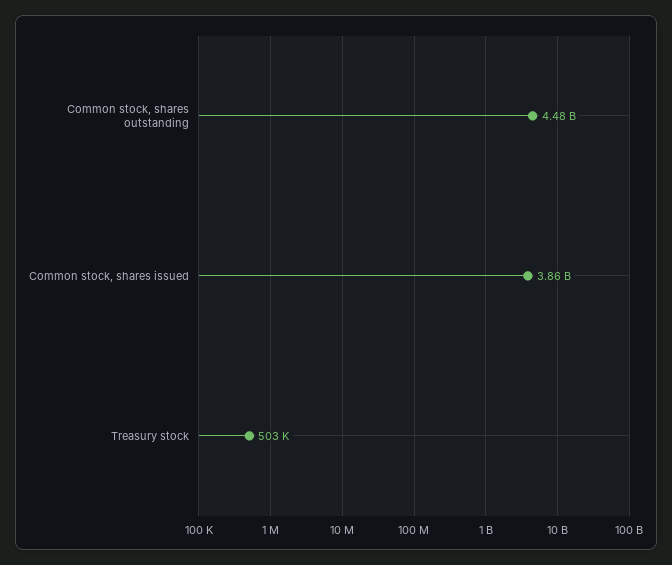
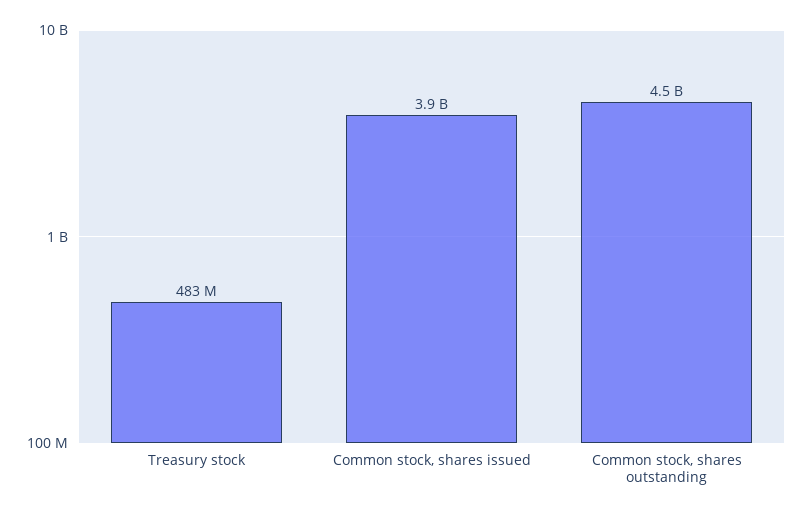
Treasury stock: 503000 -> 483000000

